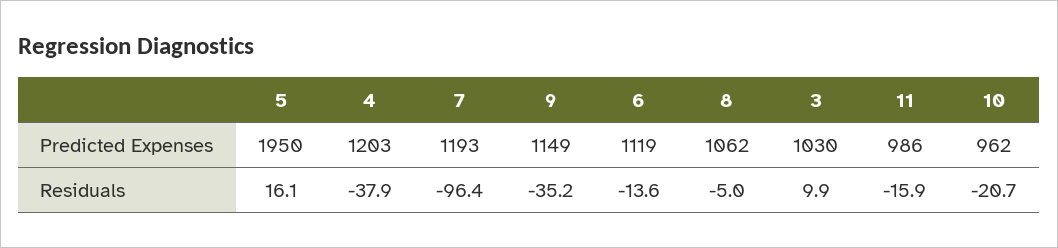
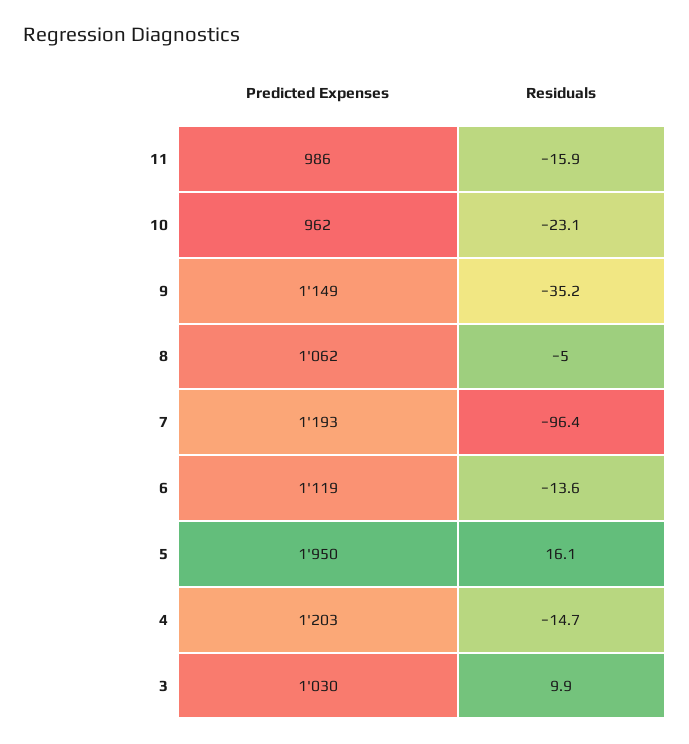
4, Residuals: -37.9 -> -14.7
10, Residuals: -20.7 -> -23.1

